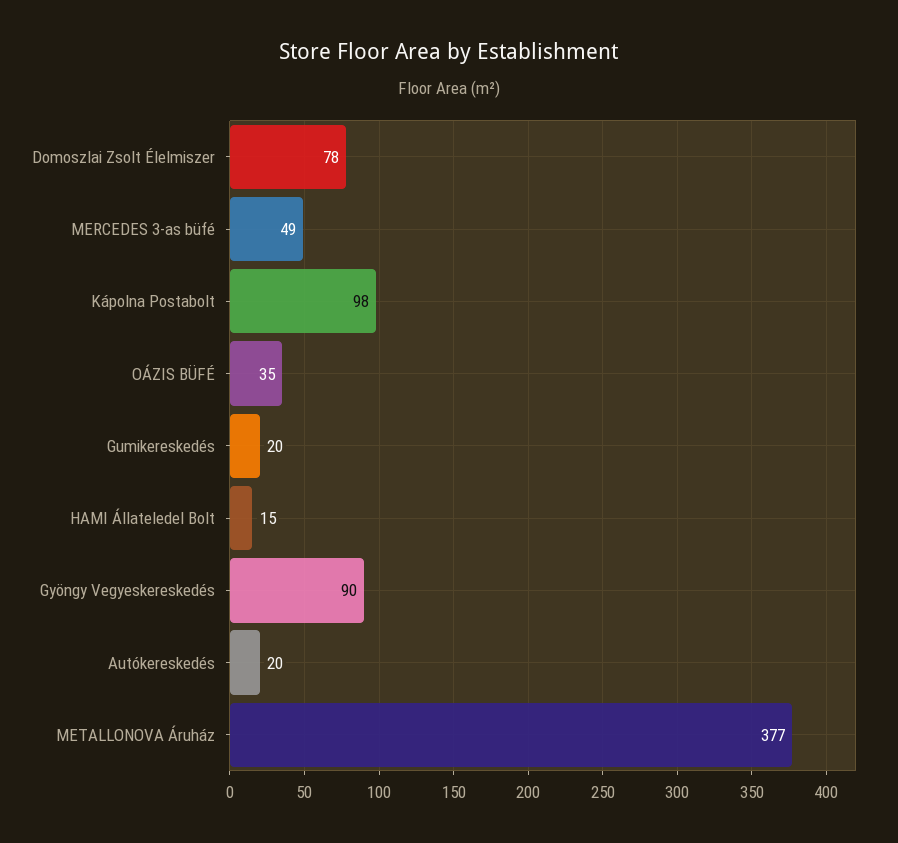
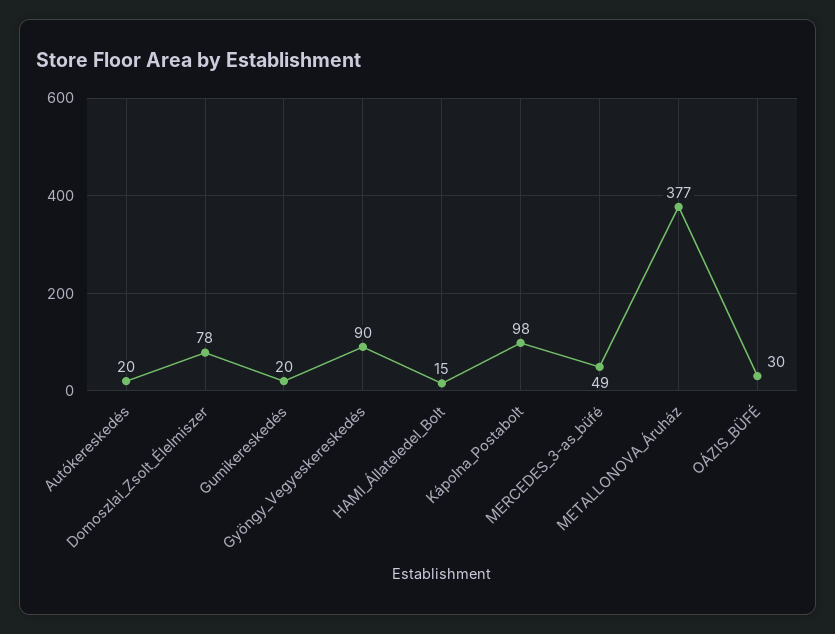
OÁZIS BÜFÉ: 35 -> 30

